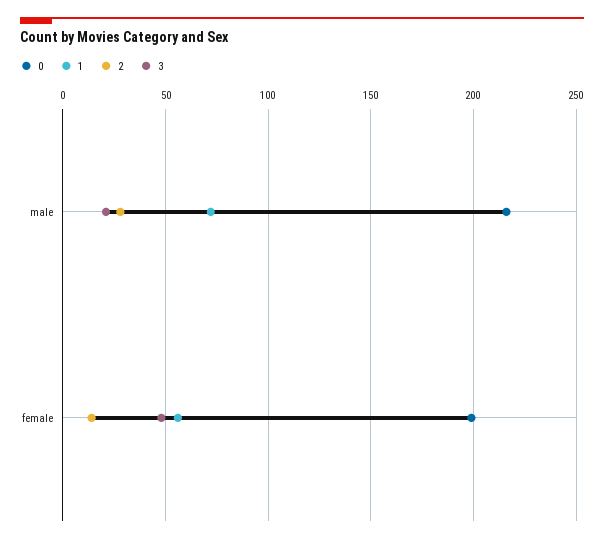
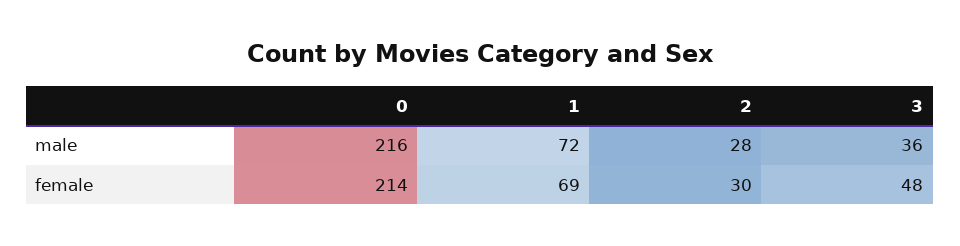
3, male: 20 -> 36
0, female: 200 -> 214
1, female: 55 -> 69
2, female: 15 -> 30

